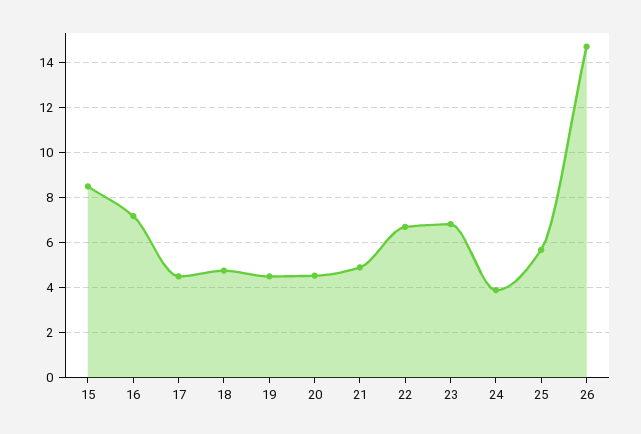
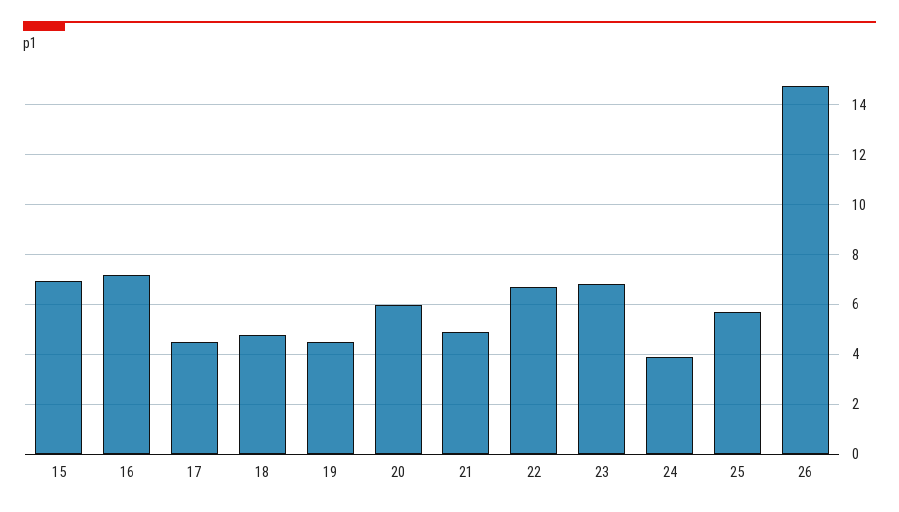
15: 8.5 -> 7
20: 4.5 -> 6

